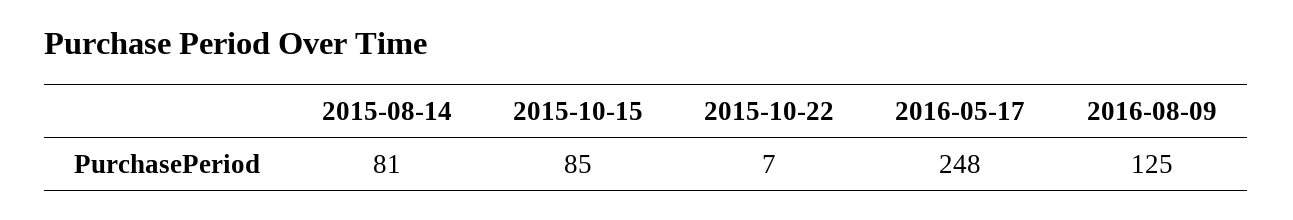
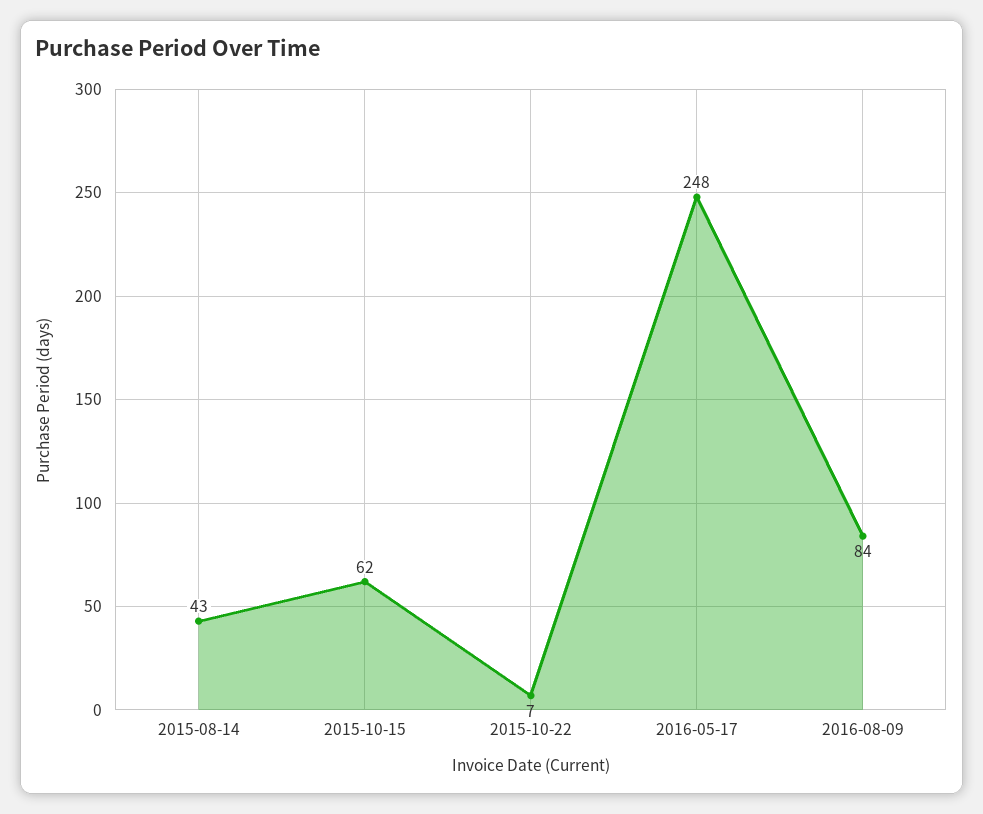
2015-08-14: 81 -> 43
2015-10-15: 85 -> 62
2016-08-09: 125 -> 84

